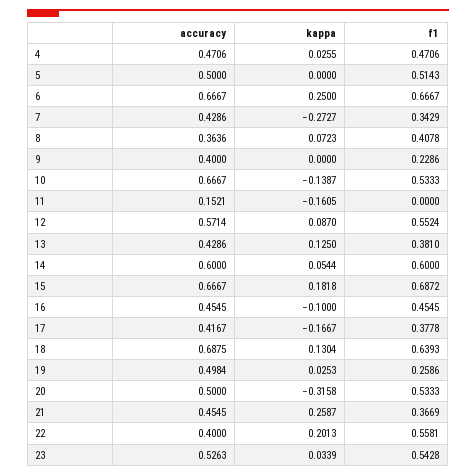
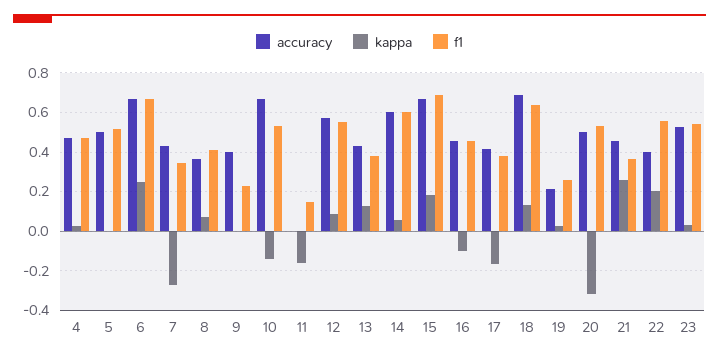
accuracy, 11: 0.1521 -> 0
f1, 11: 0 -> 0.15
accuracy, 19: 0.4984 -> 0.2

